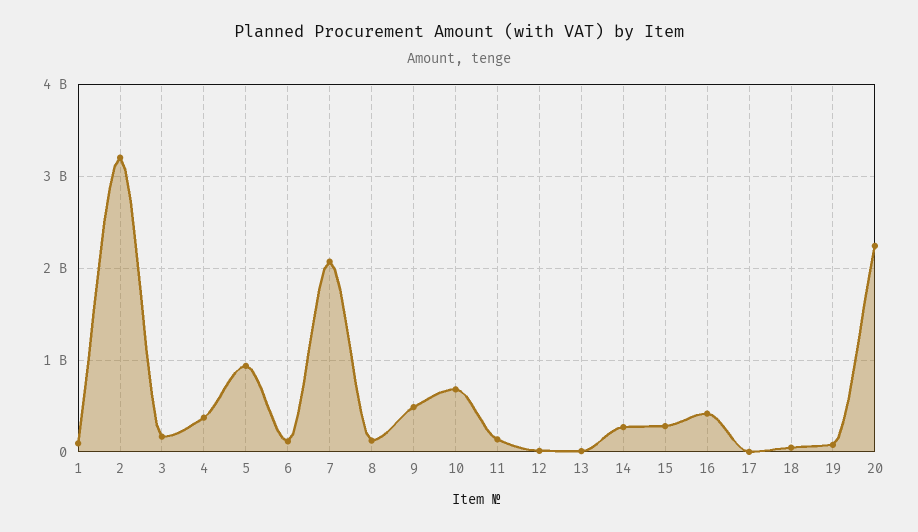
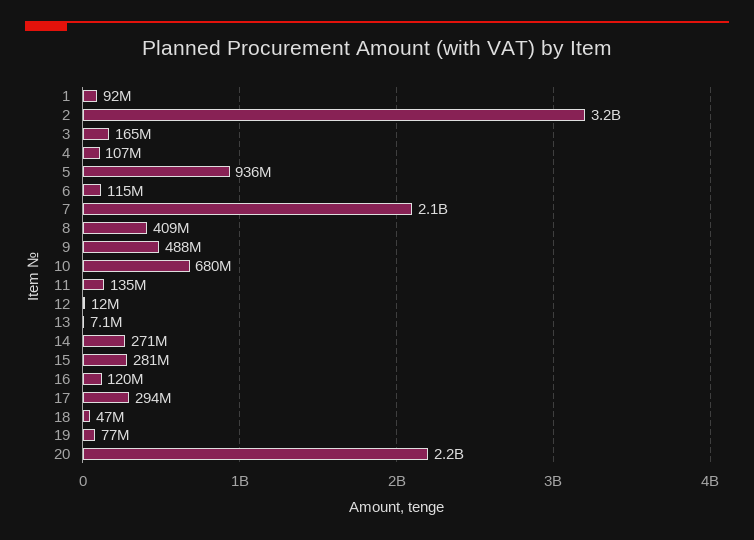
4: 400000000 -> 107000000
8: 100000000 -> 409000000
16: 400000000 -> 120000000
17: 0 -> 294000000

